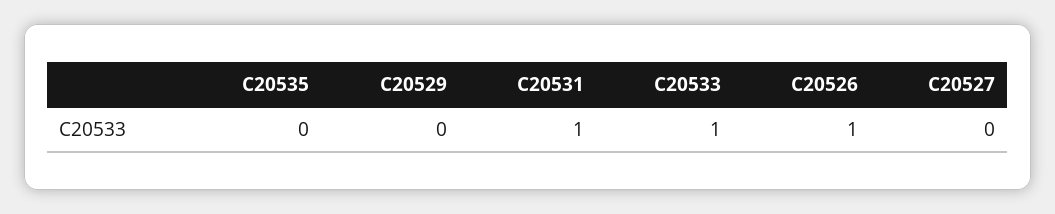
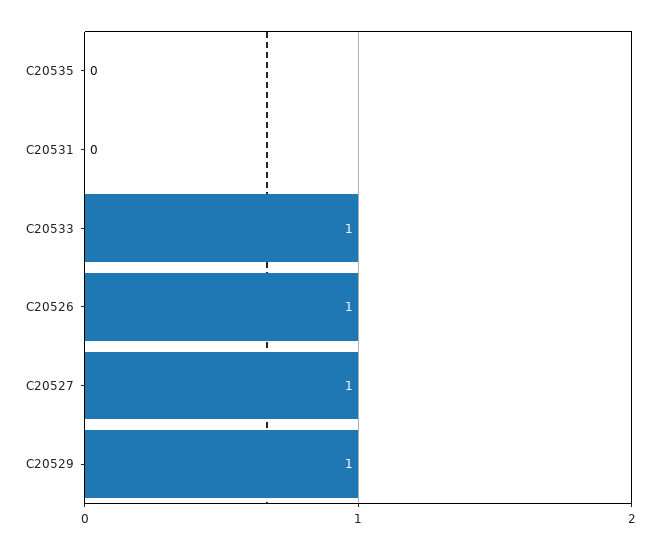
C20529: 0 -> 1
C20531: 1 -> 0
C20527: 0 -> 1

